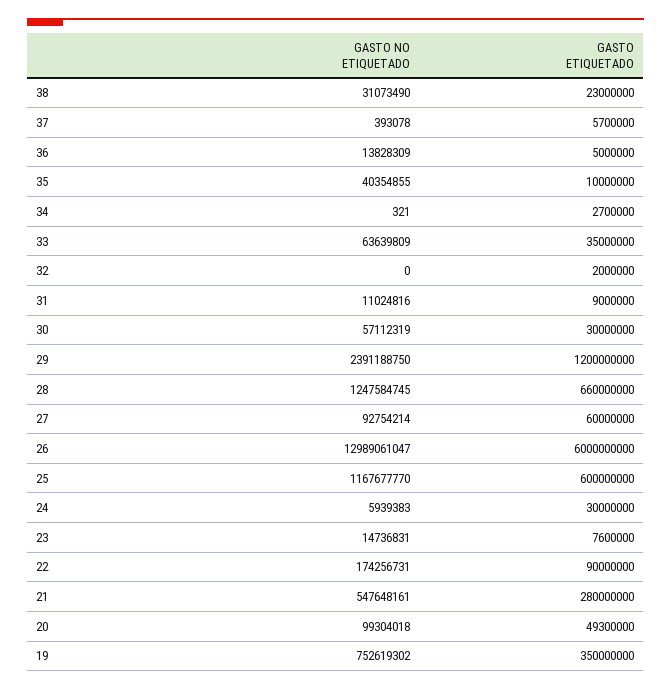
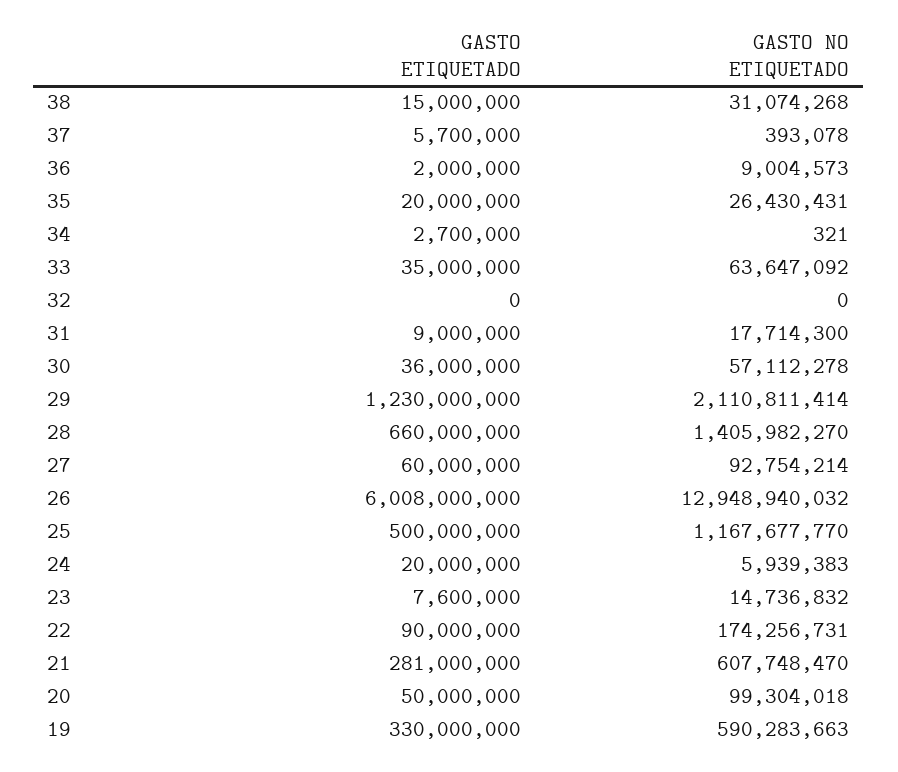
GASTO NO ETIQUETADO, 38: 31073490 -> 31074268
GASTO ETIQUETADO, 38: 23000000 -> 15000000
GASTO NO ETIQUETADO, 36: 13828309 -> 9004573
GASTO ETIQUETADO, 36: 5000000 -> 2000000
GASTO NO ETIQUETADO, 35: 40354855 -> 26430431
GASTO ETIQUETADO, 35: 10000000 -> 20000000
GASTO NO ETIQUETADO, 33: 63639809 -> 63647092
GASTO ETIQUETADO, 32: 2000000 -> 0
GASTO NO ETIQUETADO, 31: 11024816 -> 17714300
GASTO NO ETIQUETADO, 30: 57112319 -> 57112278
GASTO ETIQUETADO, 30: 30000000 -> 36000000
GASTO NO ETIQUETADO, 29: 2391188750 -> 2110811414
GASTO ETIQUETADO, 29: 1200000000 -> 1230000000
GASTO NO ETIQUETADO, 28: 1247584745 -> 1405982270
GASTO NO ETIQUETADO, 26: 12989061047 -> 12948940032
GASTO ETIQUETADO, 26: 6000000000 -> 6008000000
GASTO ETIQUETADO, 25: 600000000 -> 500000000
GASTO ETIQUETADO, 24: 30000000 -> 20000000
GASTO NO ETIQUETADO, 23: 14736831 -> 14736832
GASTO NO ETIQUETADO, 21: 547648161 -> 607748470
GASTO ETIQUETADO, 21: 280000000 -> 281000000
GASTO ETIQUETADO, 20: 49300000 -> 50000000
GASTO NO ETIQUETADO, 19: 752619302 -> 590283663
GASTO ETIQUETADO, 19: 350000000 -> 330000000

